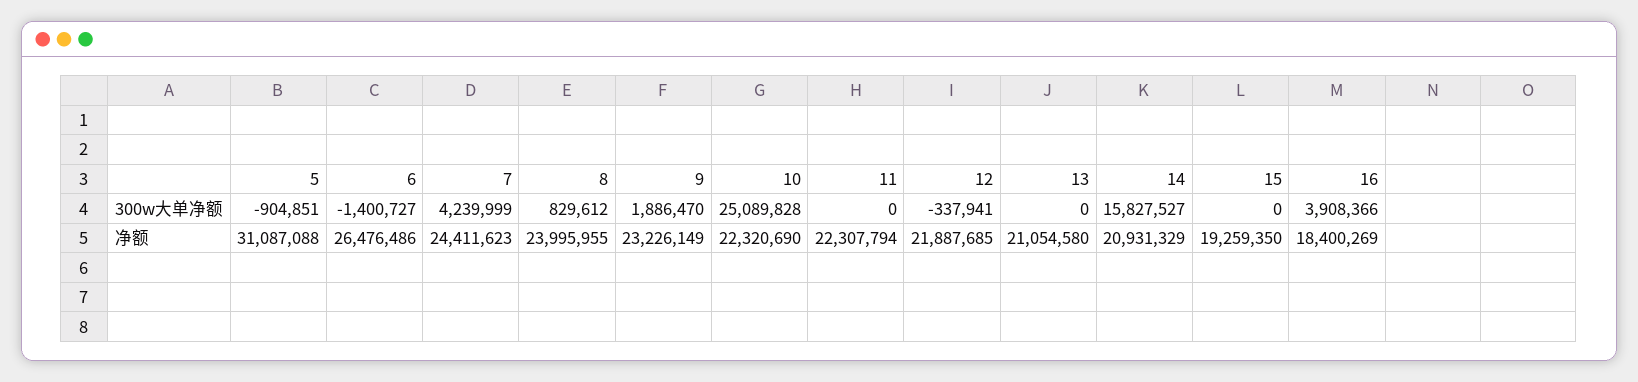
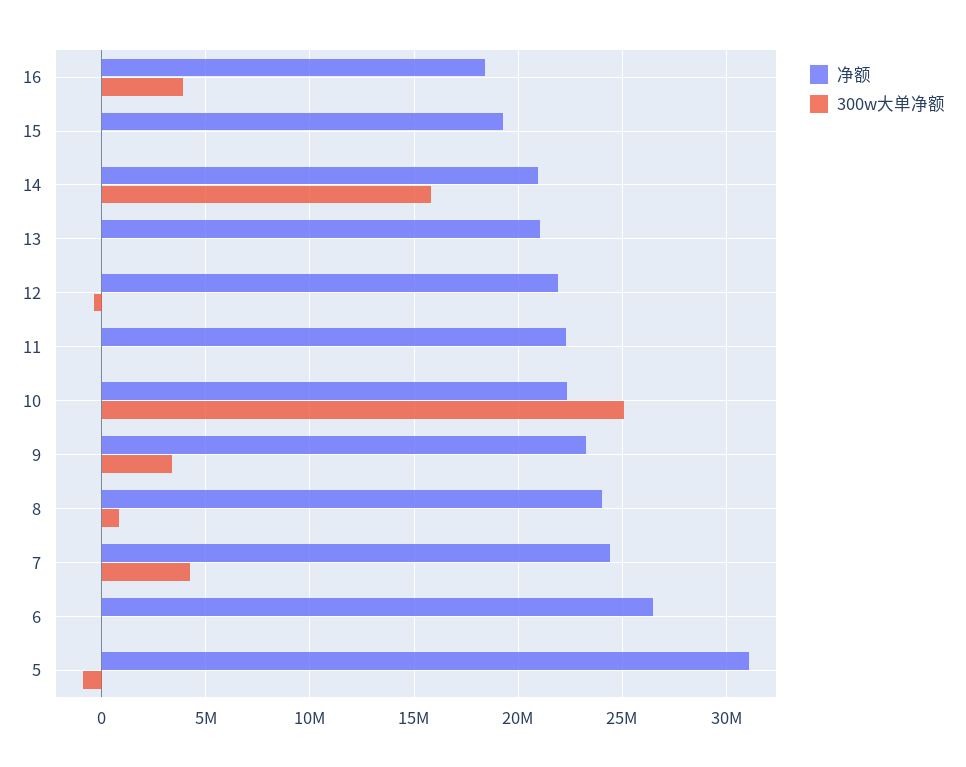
300w大单净额, 6: -1400727 -> 0
300w大单净额, 9: 1886470 -> 3500000

